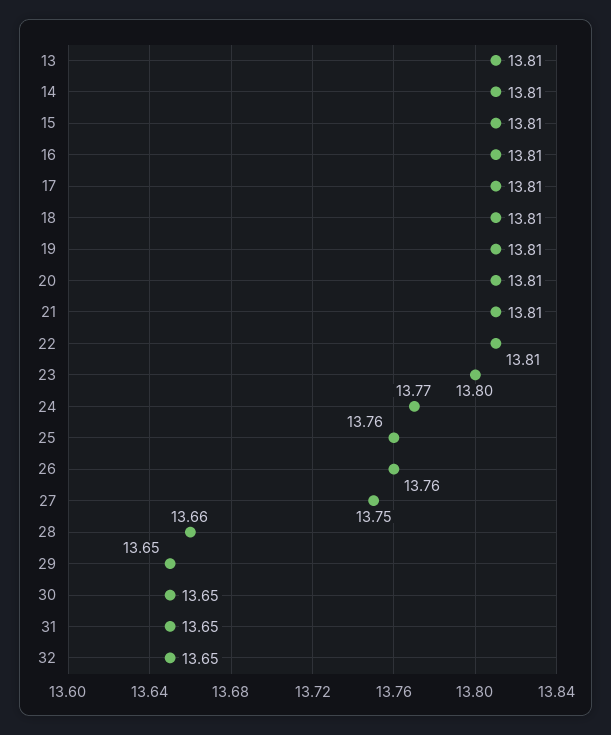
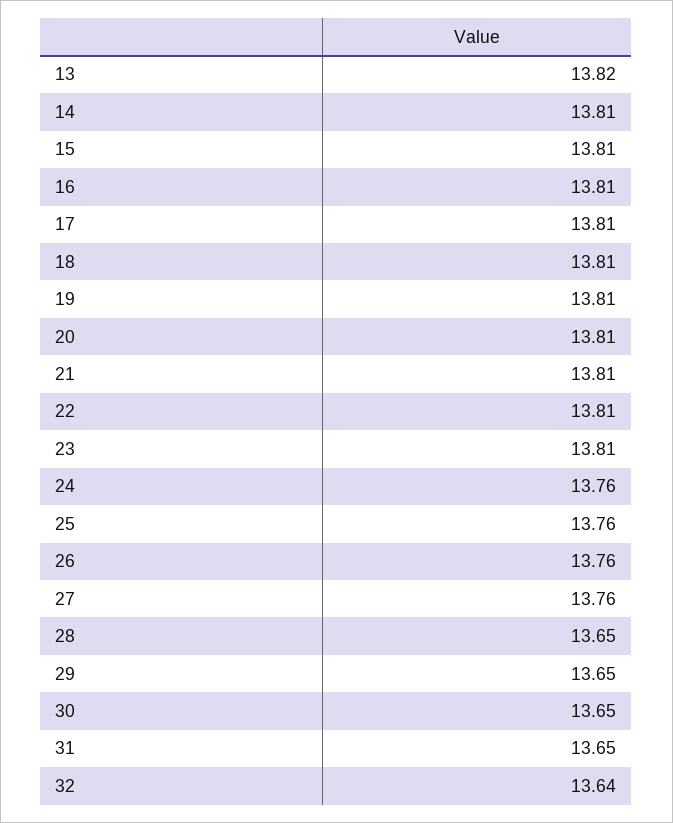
13: 13.81 -> 13.82
23: 13.8 -> 13.81
24: 13.77 -> 13.76
27: 13.75 -> 13.76
28: 13.66 -> 13.65
32: 13.65 -> 13.64

